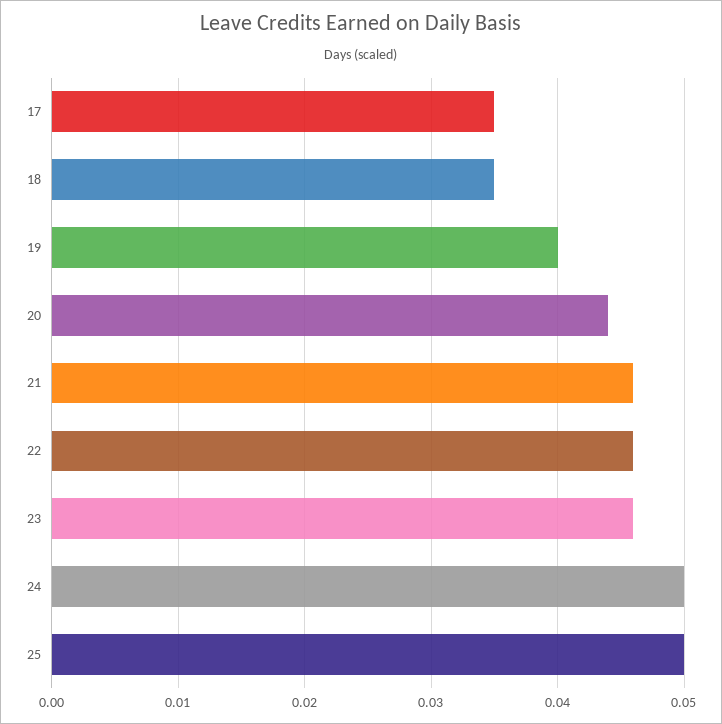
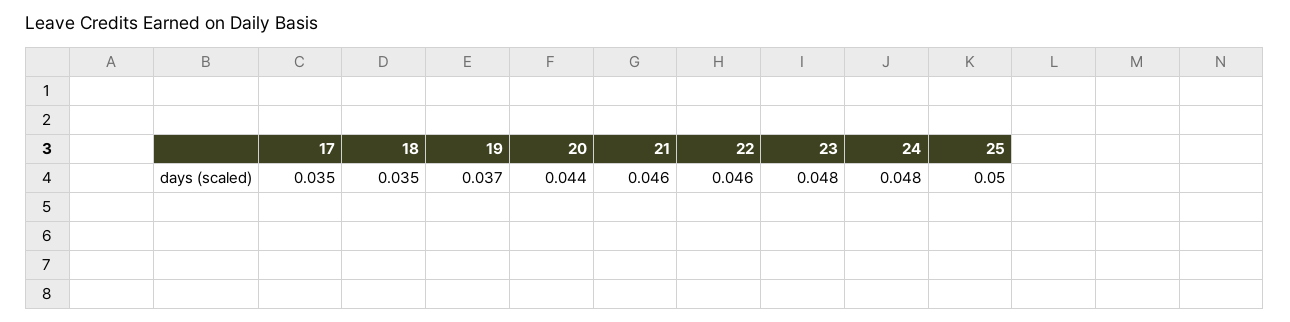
19: 0.04 -> 0.037
23: 0.046 -> 0.048
24: 0.05 -> 0.048

